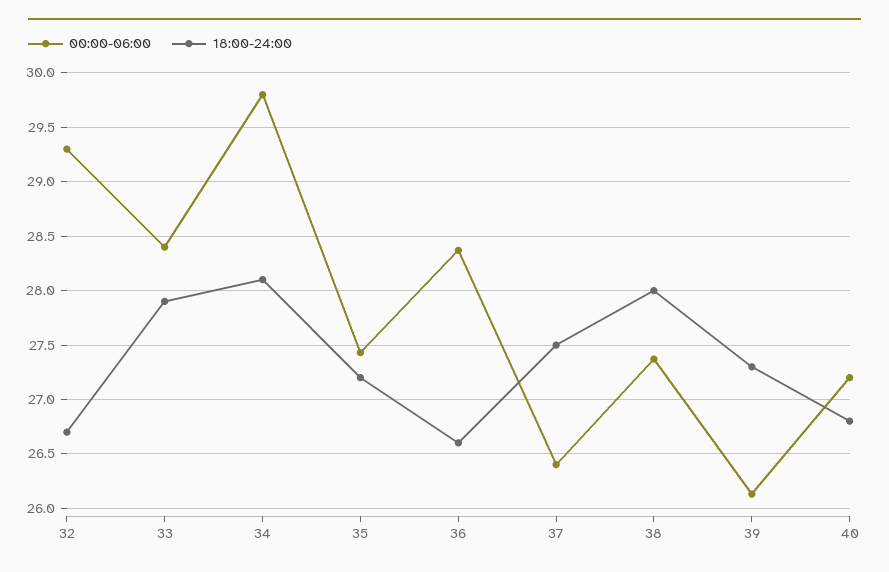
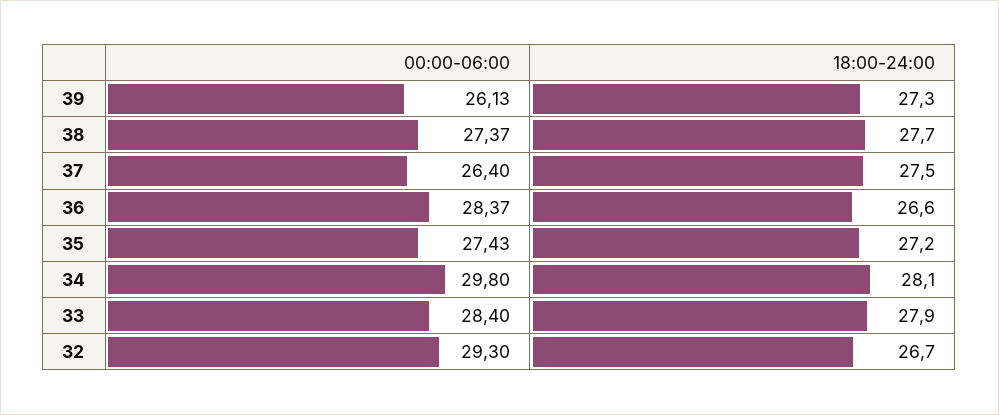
18:00-24:00, 38: 28 -> 27.7
00:00-06:00, 40: 27.2 -> none
18:00-24:00, 40: 26.8 -> none

